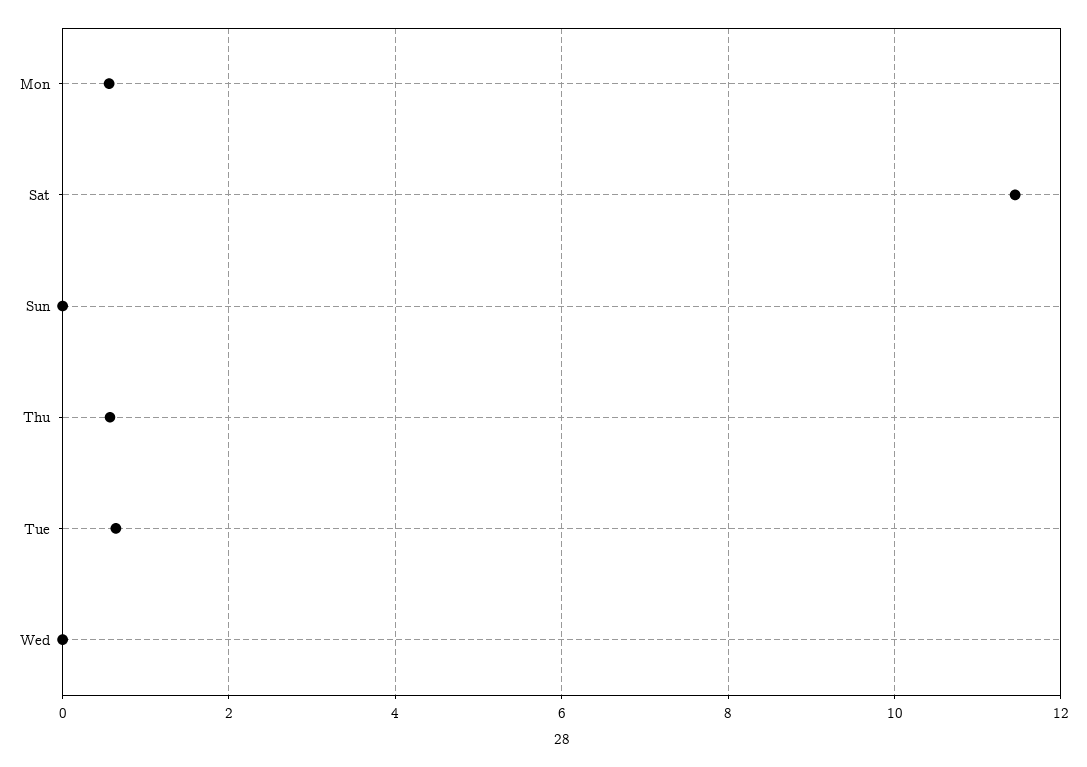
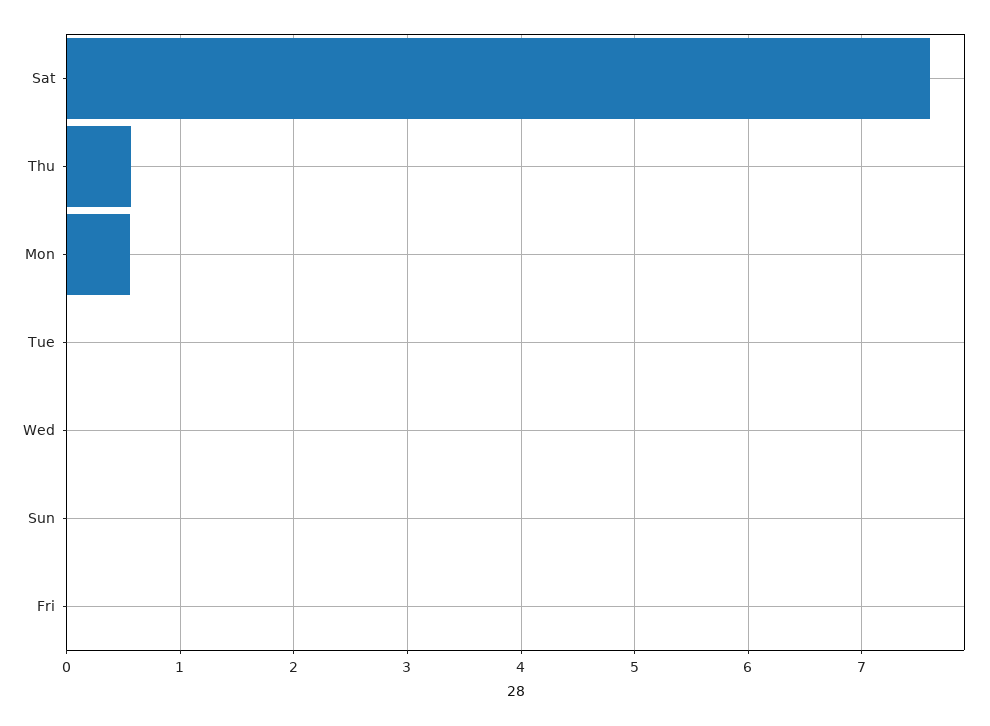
Sat: 11.4 -> 7.6
Tue: 0.6 -> 0
Fri: none -> 0

